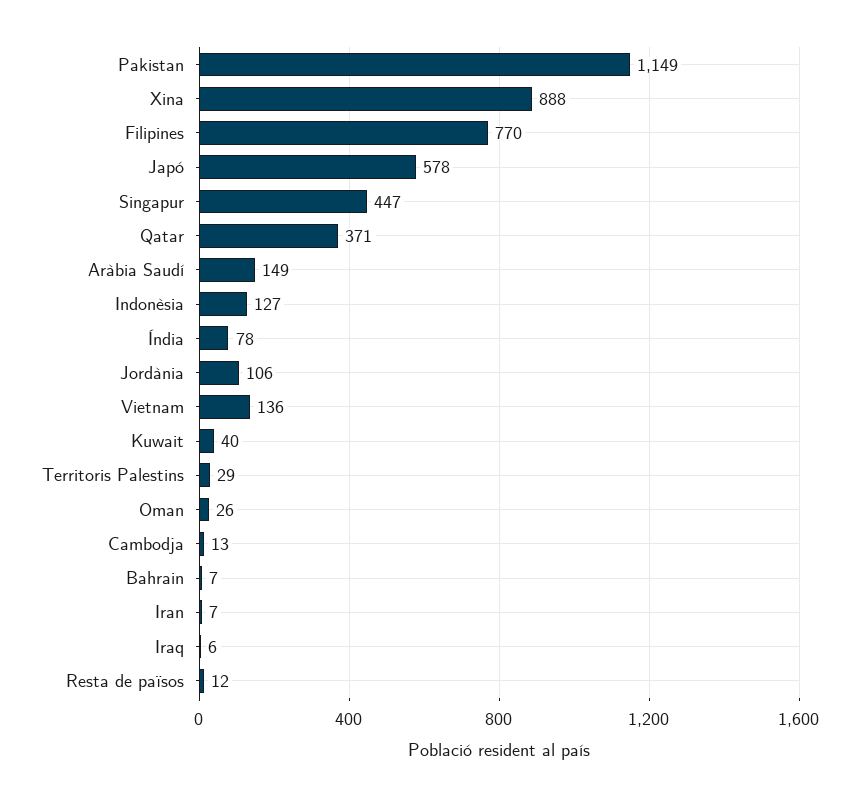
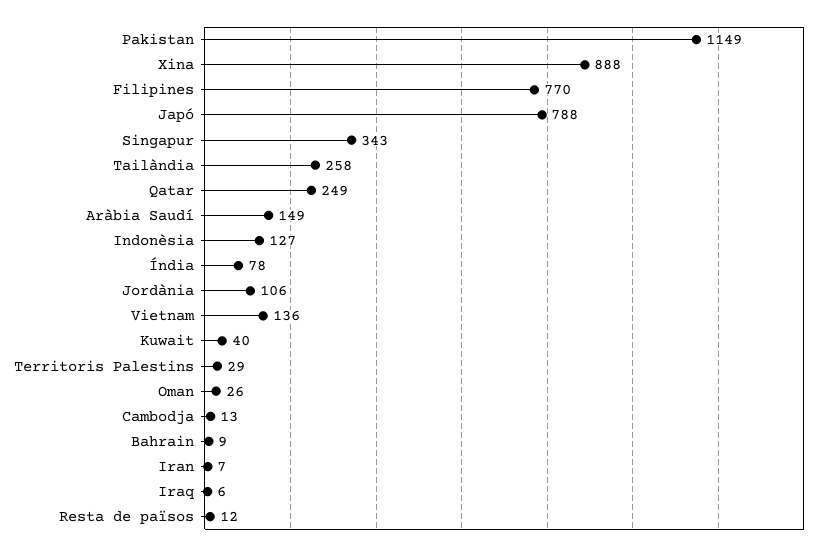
Japó: 578 -> 788
Singapur: 447 -> 343
Qatar: 371 -> 249
Bahrain: 7 -> 9
Tailàndia: none -> 258

